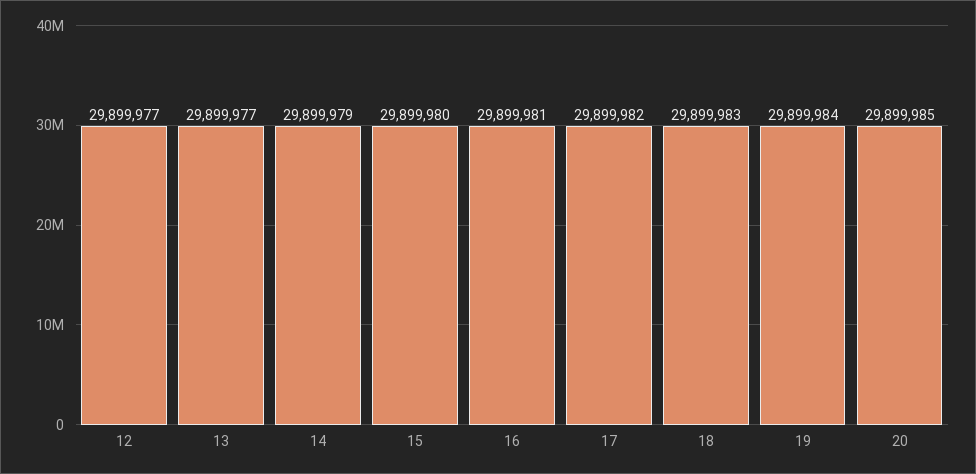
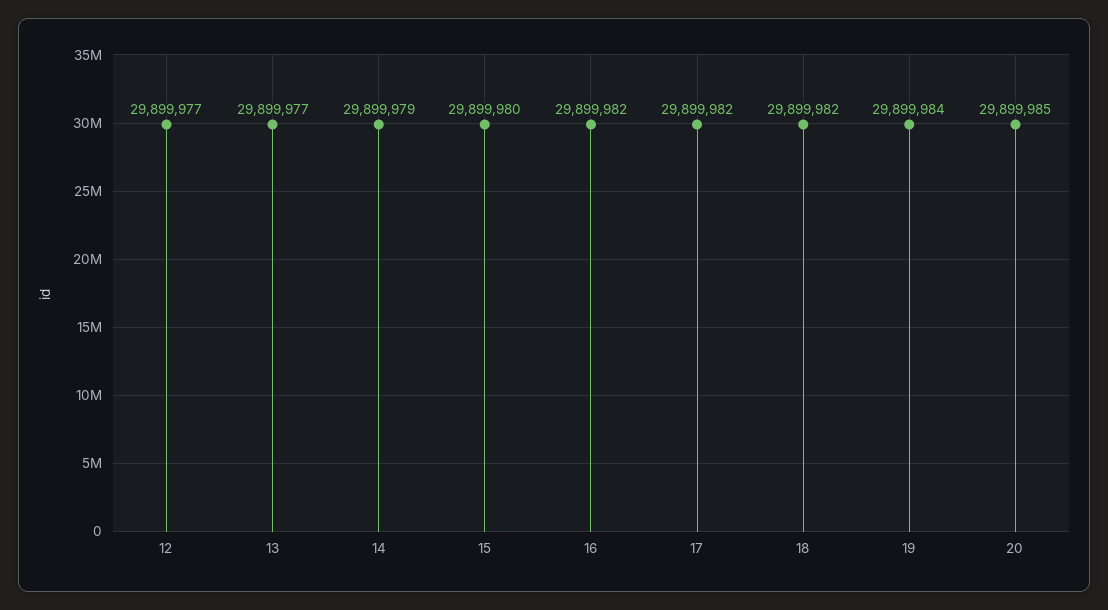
16: 29899981 -> 29899982
18: 29899983 -> 29899982

